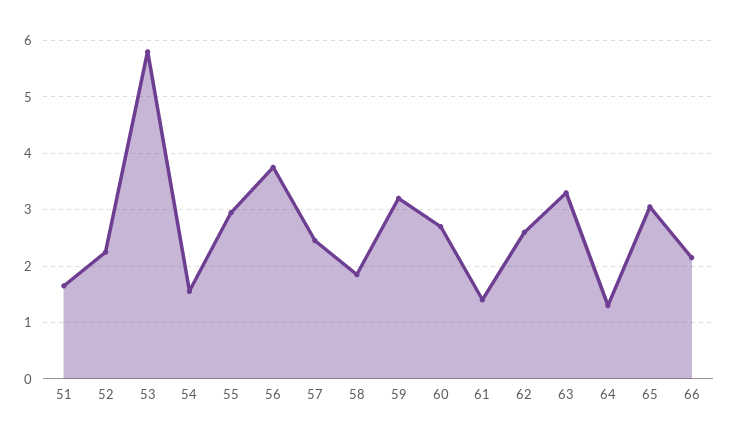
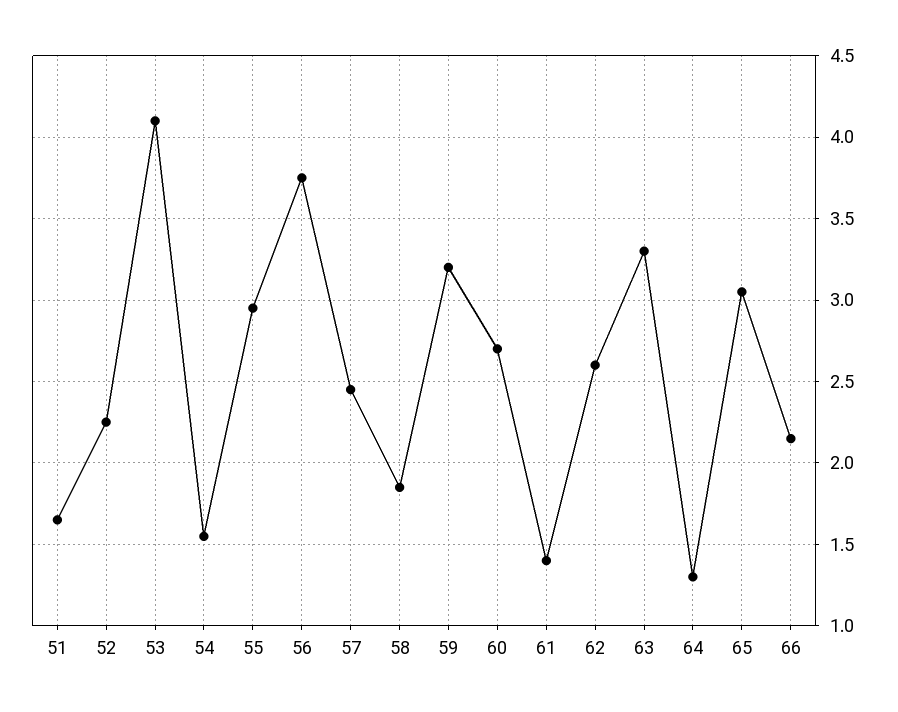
53: 5.8 -> 4.1

